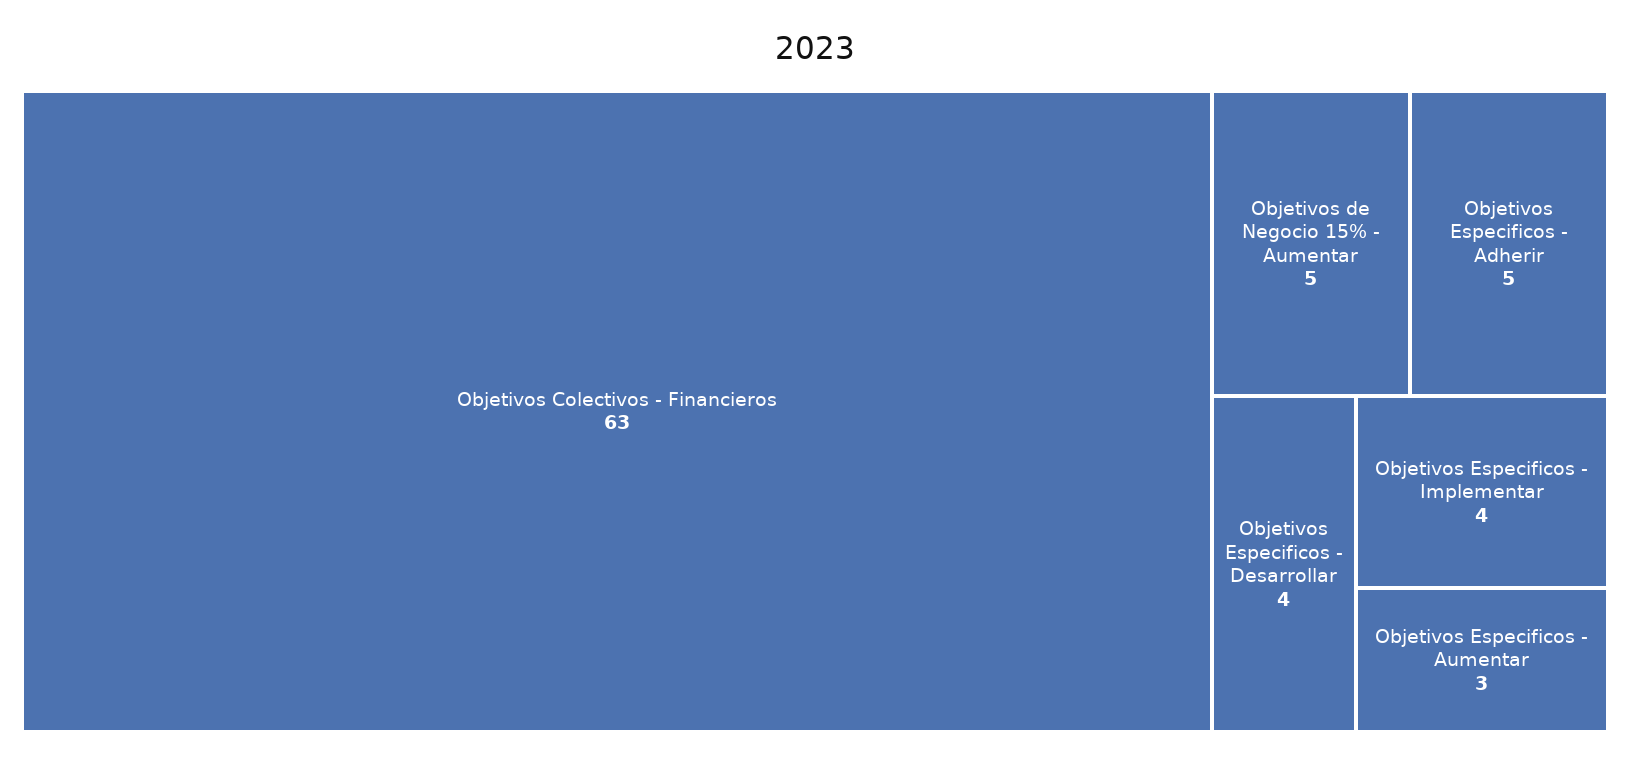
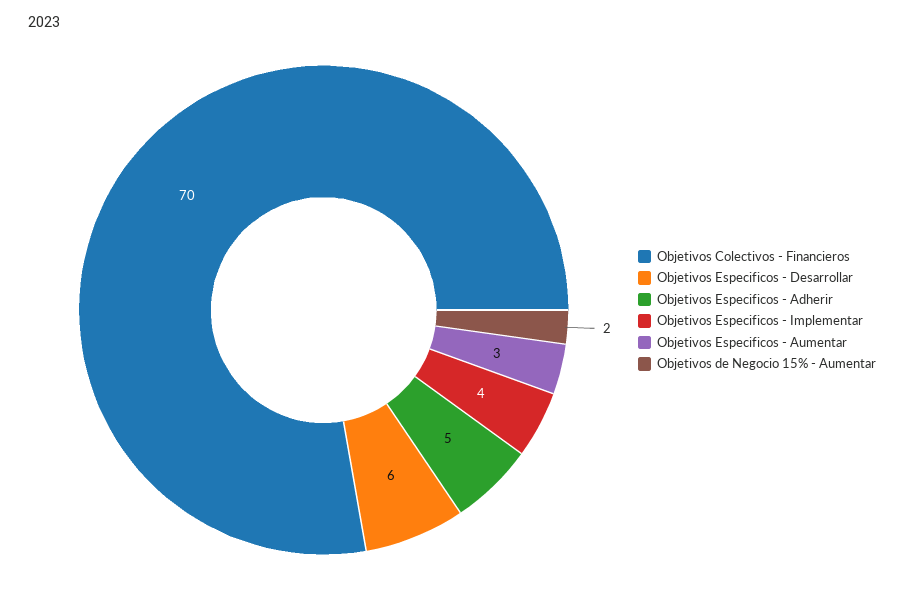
Objetivos Colectivos - Financieros: 63 -> 70
Objetivos de Negocio 15% - Aumentar: 5 -> 2
Objetivos Especificos - Desarrollar: 4 -> 6

